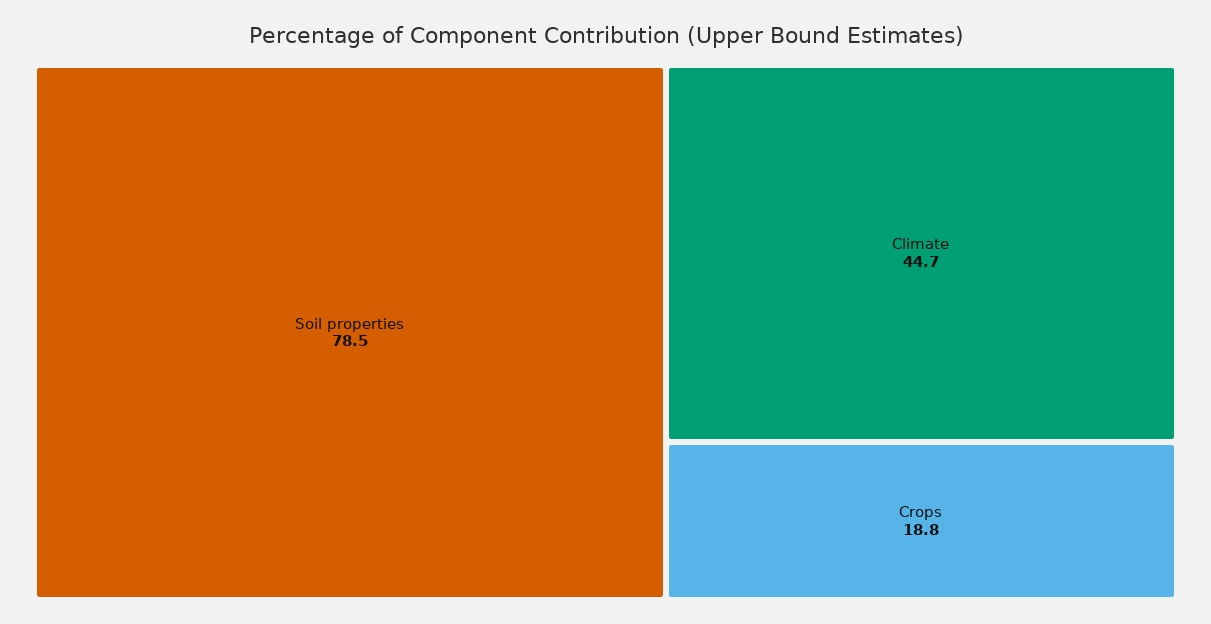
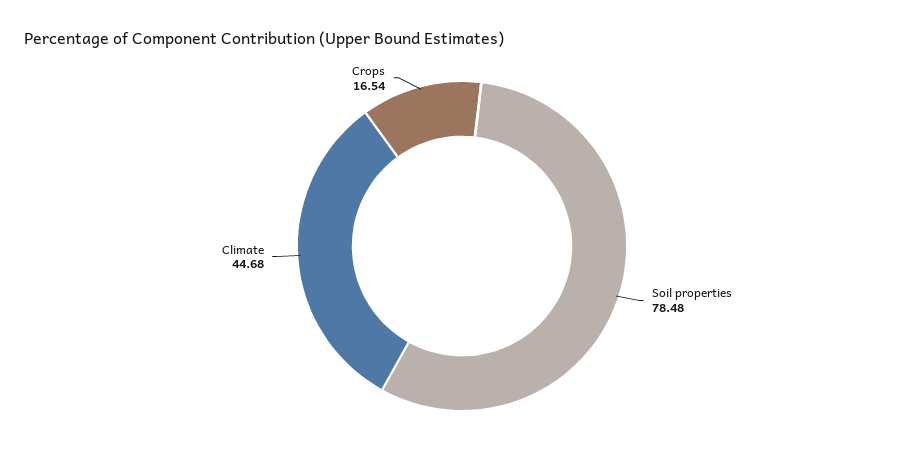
Crops: 18.8 -> 16.54

